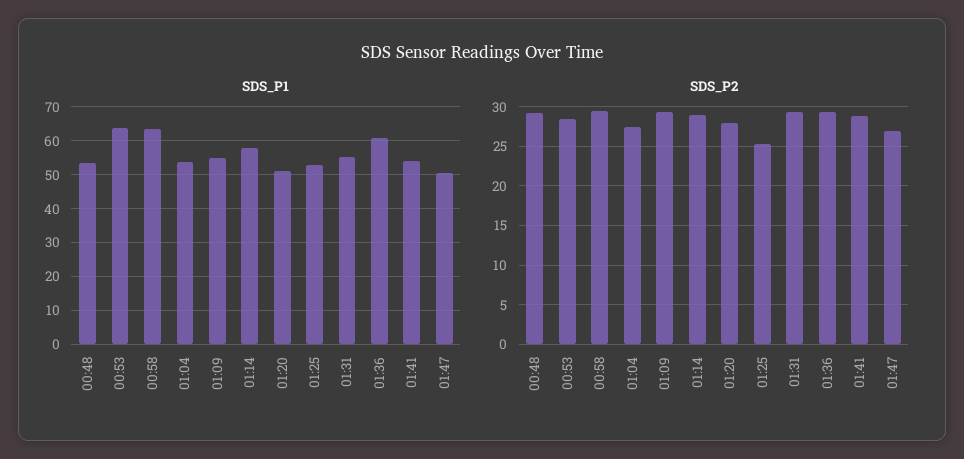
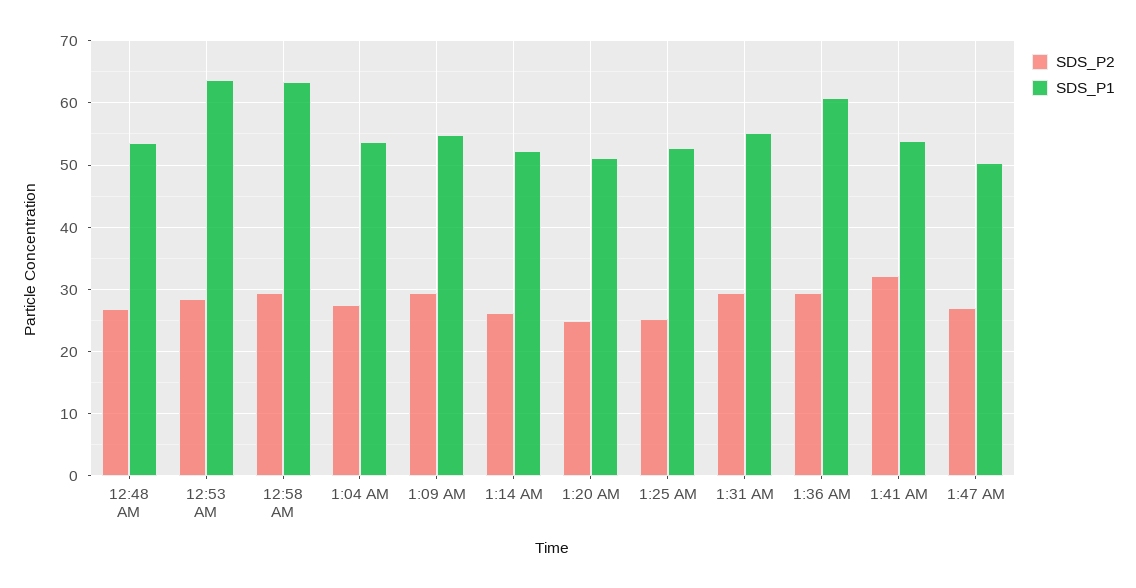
SDS_P1, 01:14: 58 -> 52
SDS_P2, 00:48: 29 -> 27
SDS_P2, 01:14: 29 -> 26
SDS_P2, 01:20: 28 -> 25
SDS_P2, 01:41: 29 -> 32

